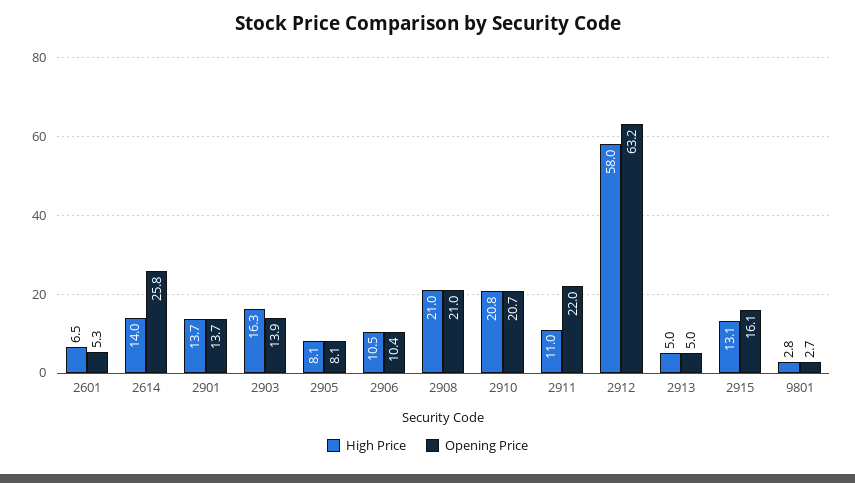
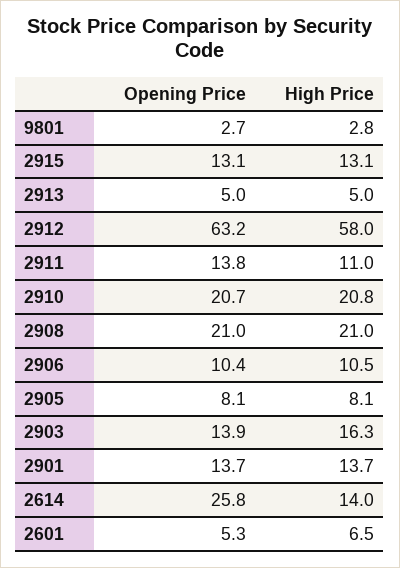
Opening Price, 2911: 22 -> 13.8
Opening Price, 2915: 16.1 -> 13.1

